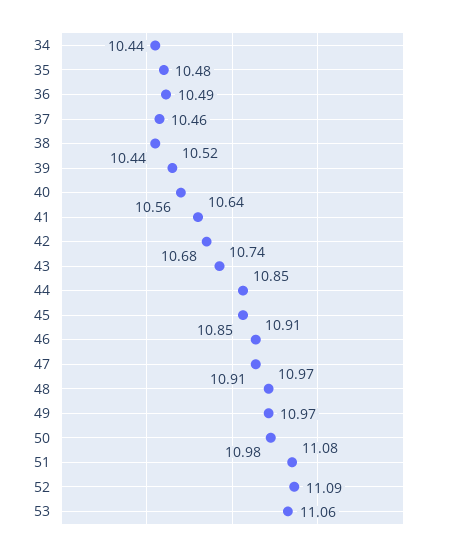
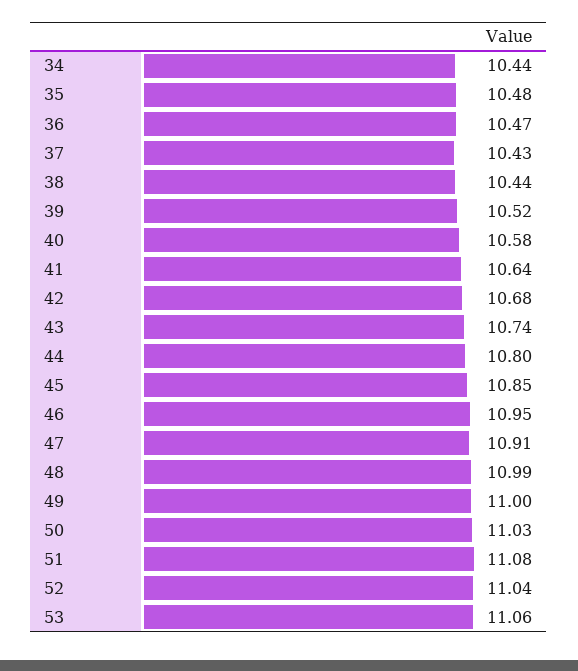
36: 10.49 -> 10.47
37: 10.46 -> 10.43
40: 10.56 -> 10.58
44: 10.85 -> 10.8
46: 10.91 -> 10.95
48: 10.97 -> 10.99
49: 10.97 -> 11
50: 10.98 -> 11.03
52: 11.09 -> 11.04

